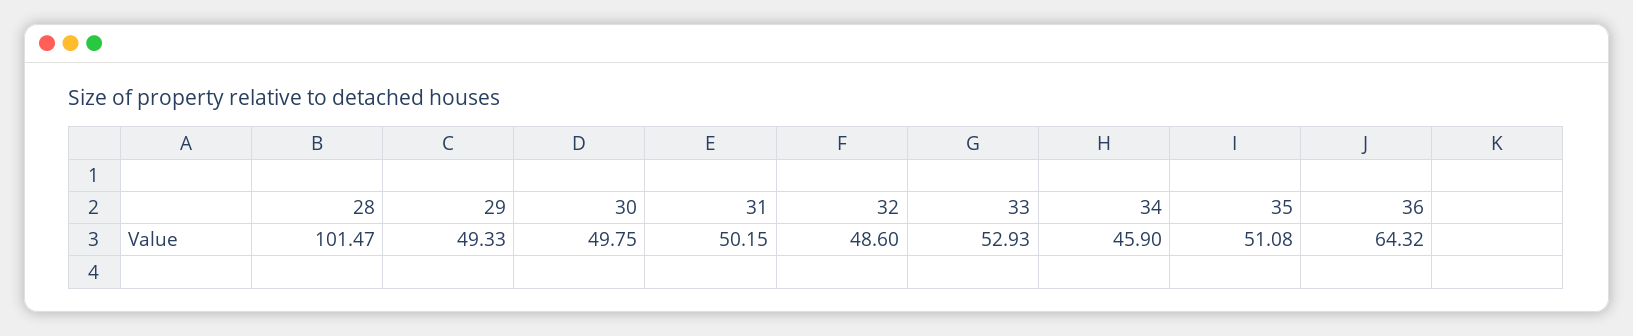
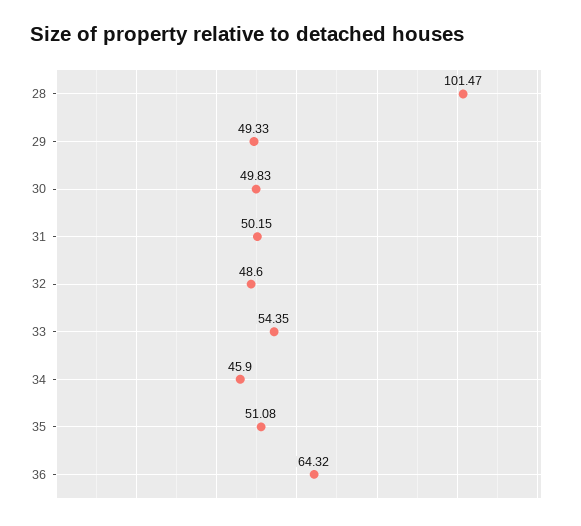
30: 49.75 -> 49.83
33: 52.93 -> 54.35

